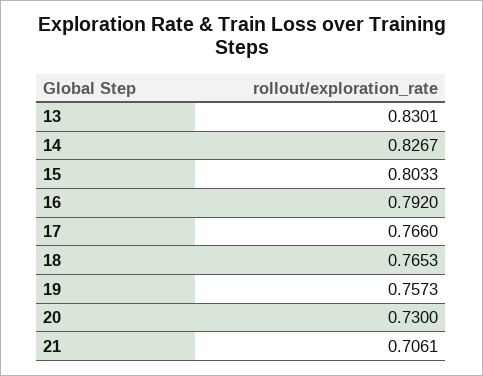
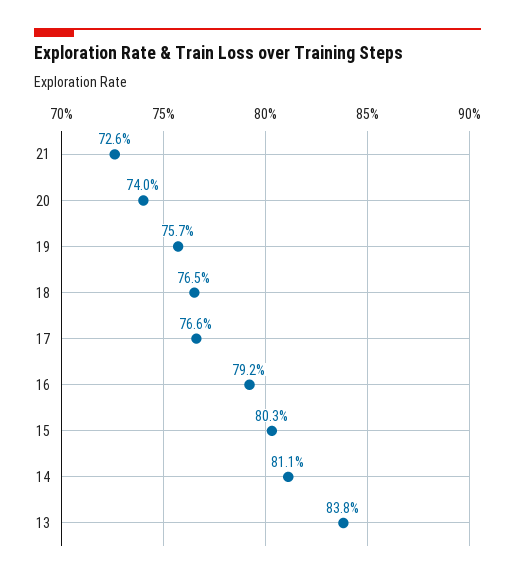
13: 0.8301 -> 0.838
14: 0.8267 -> 0.811
20: 0.73 -> 0.74
21: 0.7061 -> 0.726

